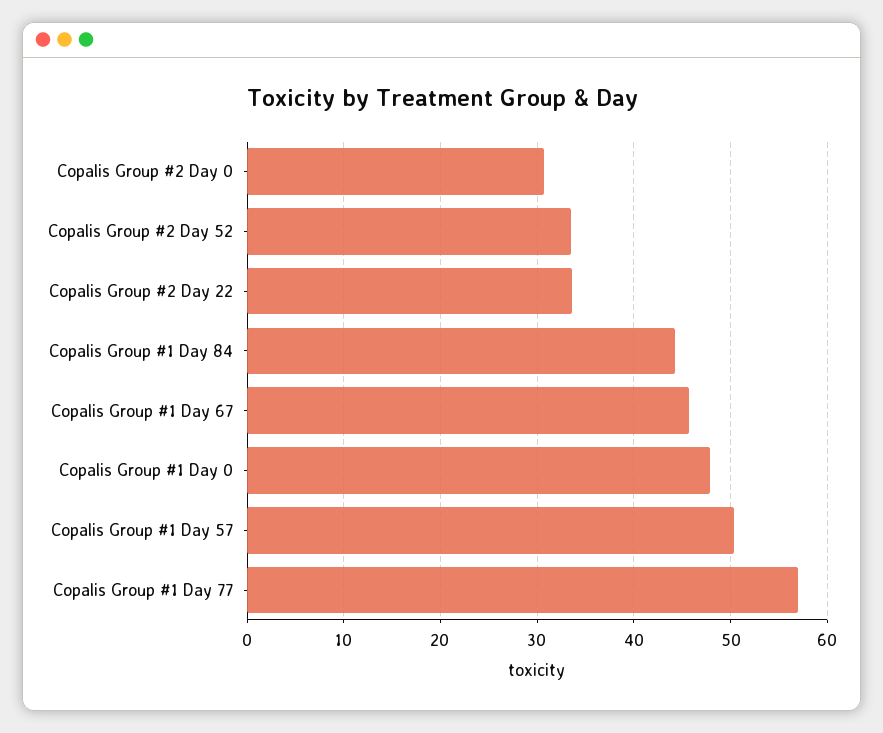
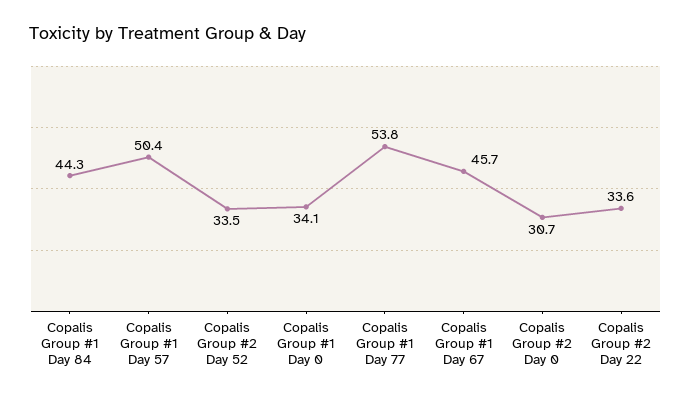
Copalis Group #1 Day 0: 48 -> 34.1
Copalis Group #1 Day 77: 57 -> 53.8

